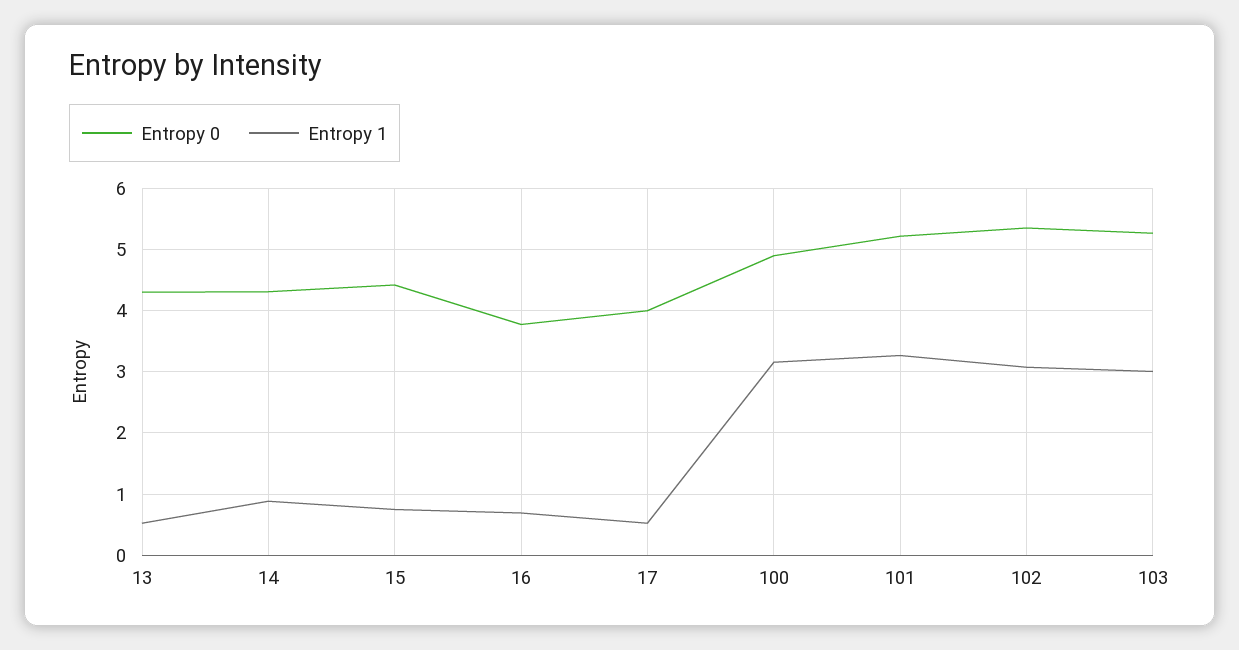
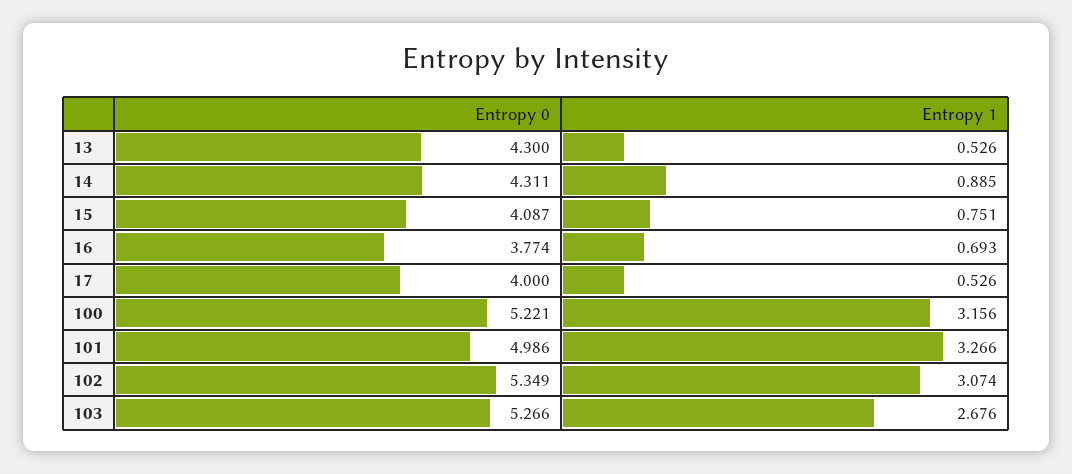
Entropy 0, 15: 4.4 -> 4.087
Entropy 0, 100: 4.9 -> 5.221
Entropy 0, 101: 5.2 -> 4.986
Entropy 1, 103: 3 -> 2.676

